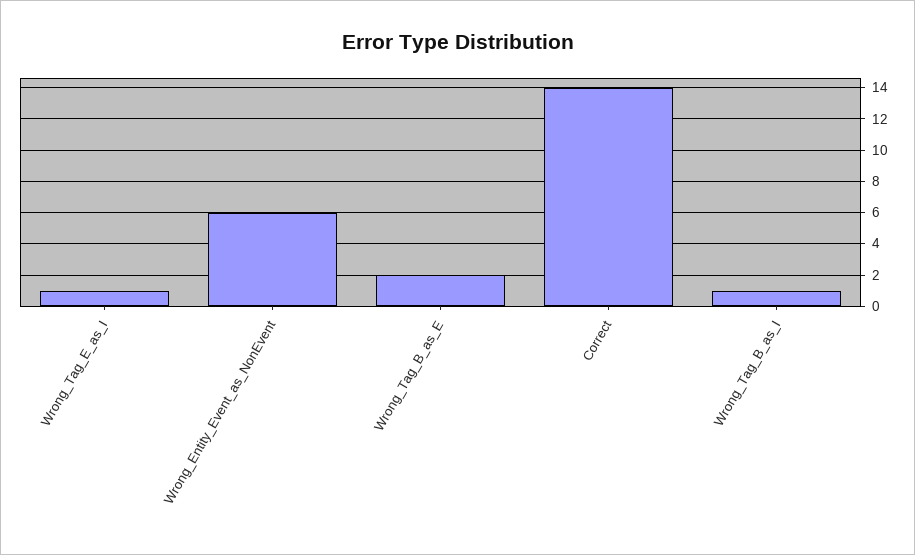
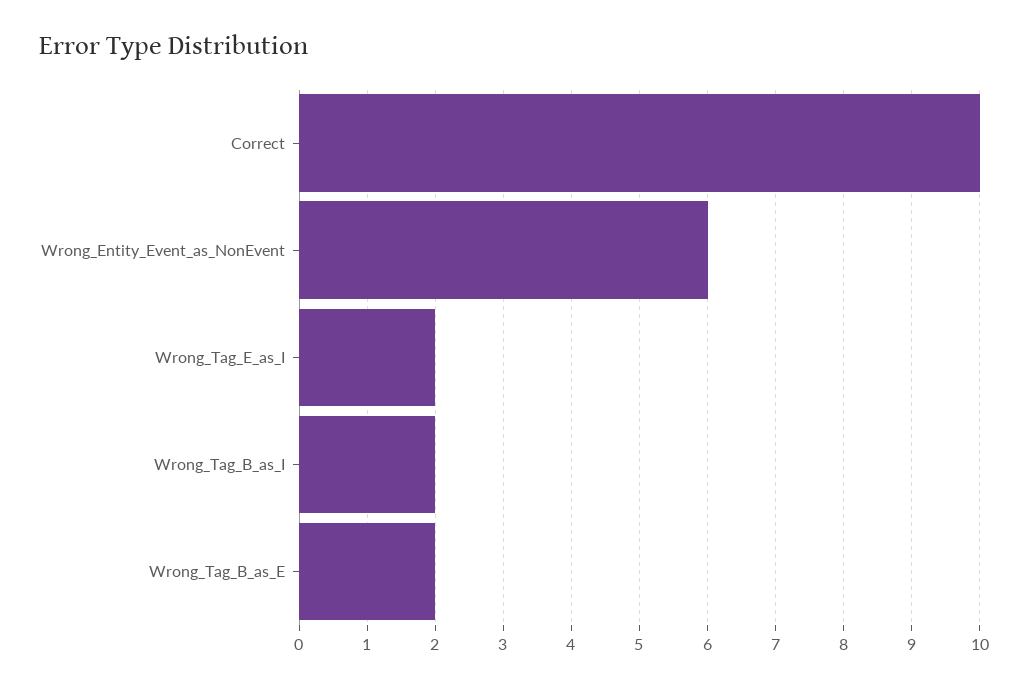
Wrong_Tag_E_as_I: 1 -> 2
Correct: 14 -> 10
Wrong_Tag_B_as_I: 1 -> 2

